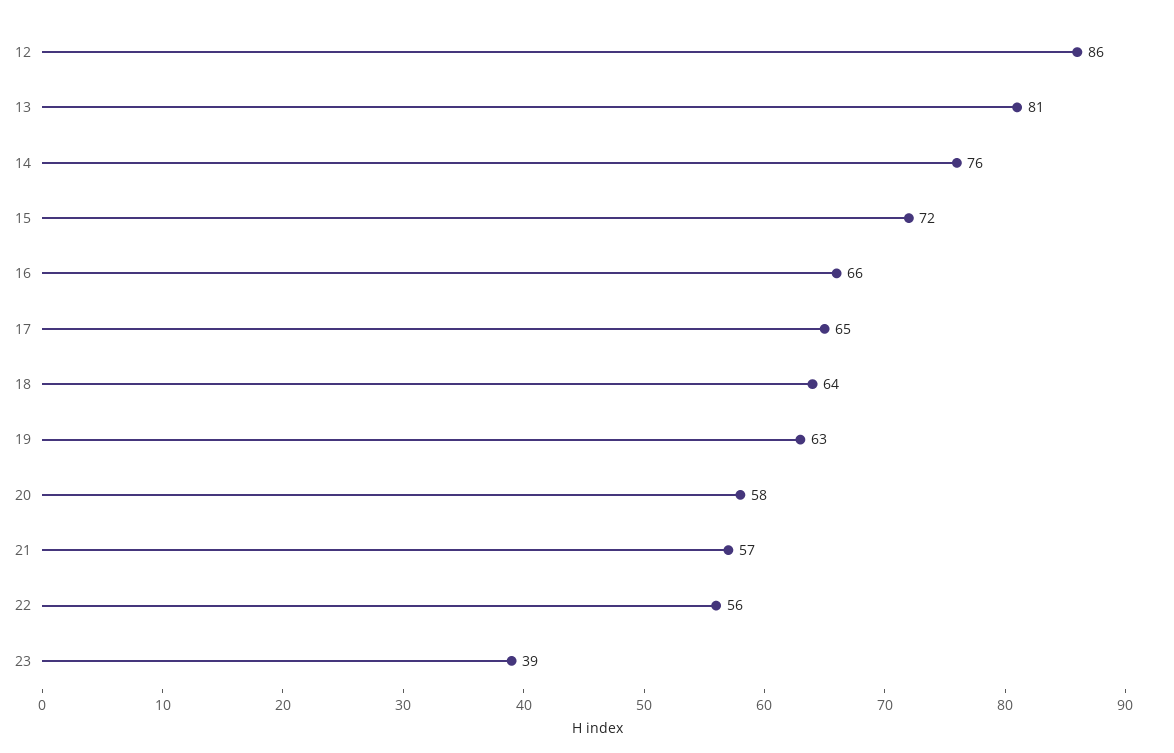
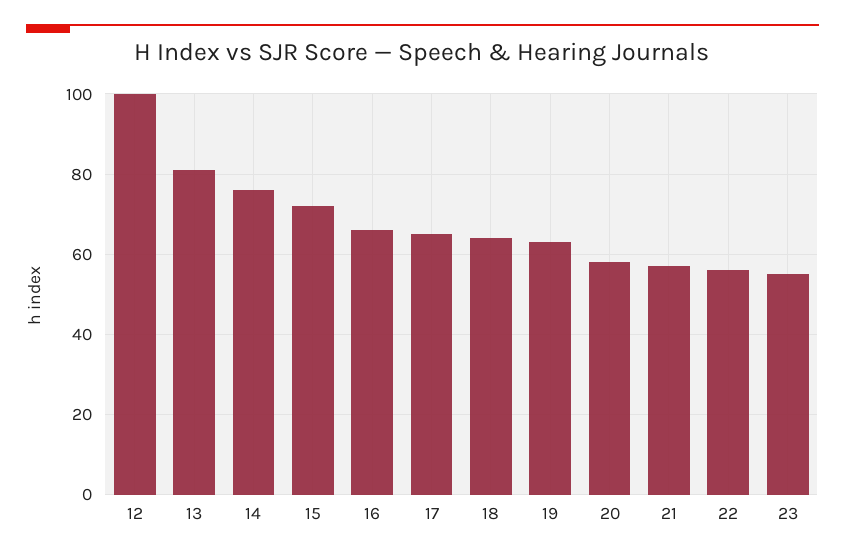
12: 86 -> 100
23: 39 -> 55

